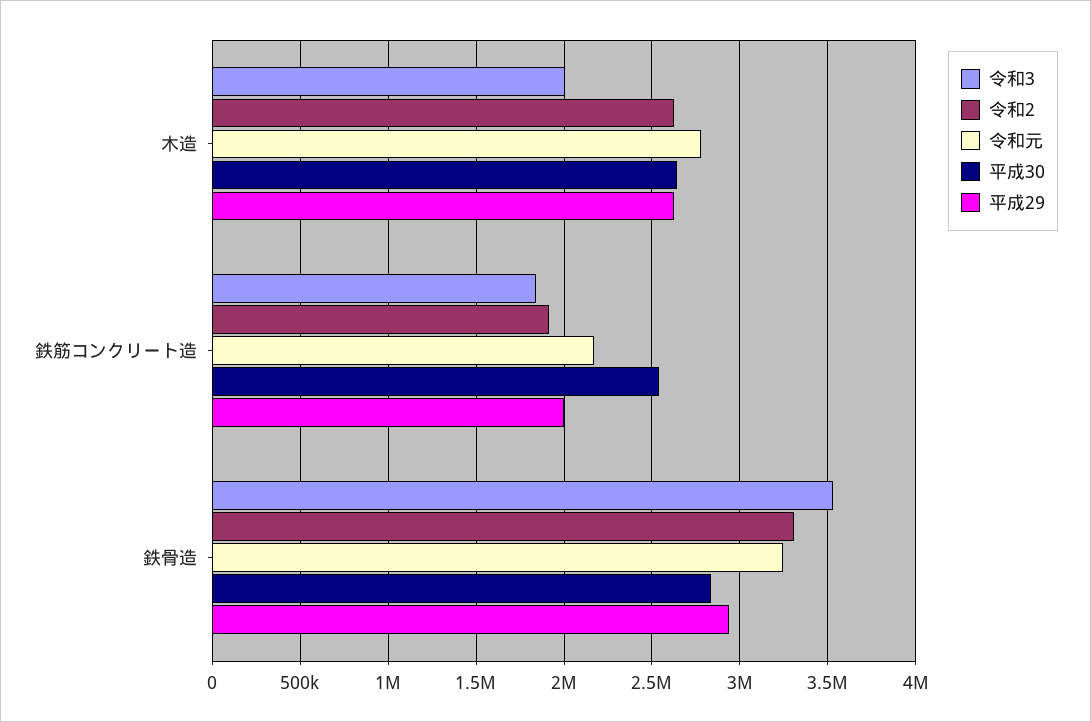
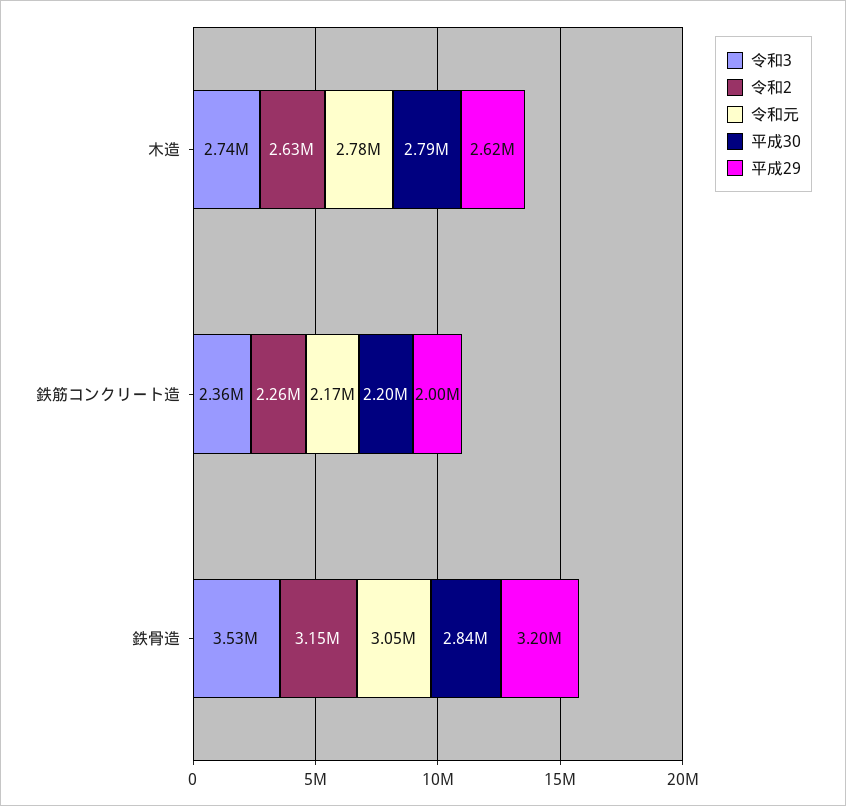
令和3, 木造: 2000000 -> 2740000
平成30, 木造: 2650000 -> 2790000
令和3, 鉄筋コンクリート造: 1850000 -> 2360000
令和2, 鉄筋コンクリート造: 1900000 -> 2260000
平成30, 鉄筋コンクリート造: 2550000 -> 2200000
令和2, 鉄骨造: 3300000 -> 3150000
令和元, 鉄骨造: 3250000 -> 3050000
平成29, 鉄骨造: 2950000 -> 3200000

